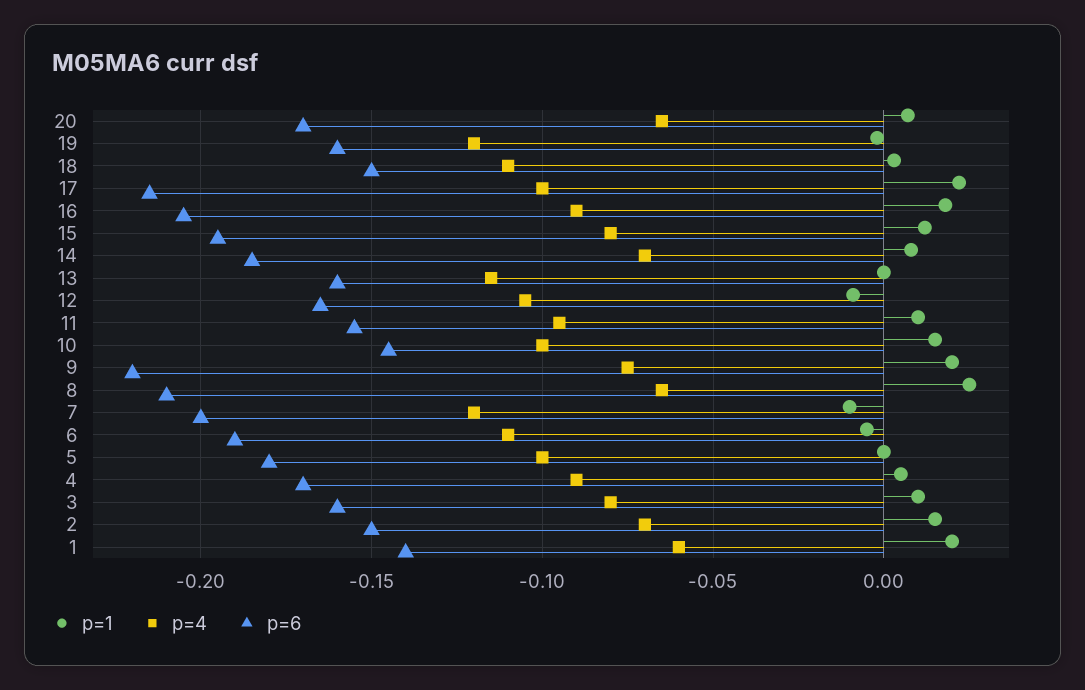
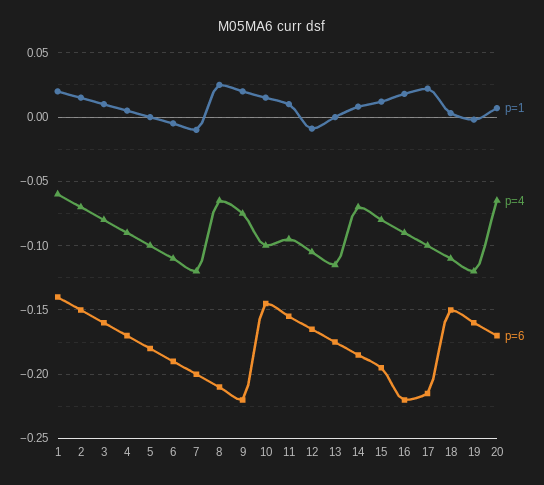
p=6, 16: -0.205 -> -0.22
p=6, 13: -0.16 -> -0.175

